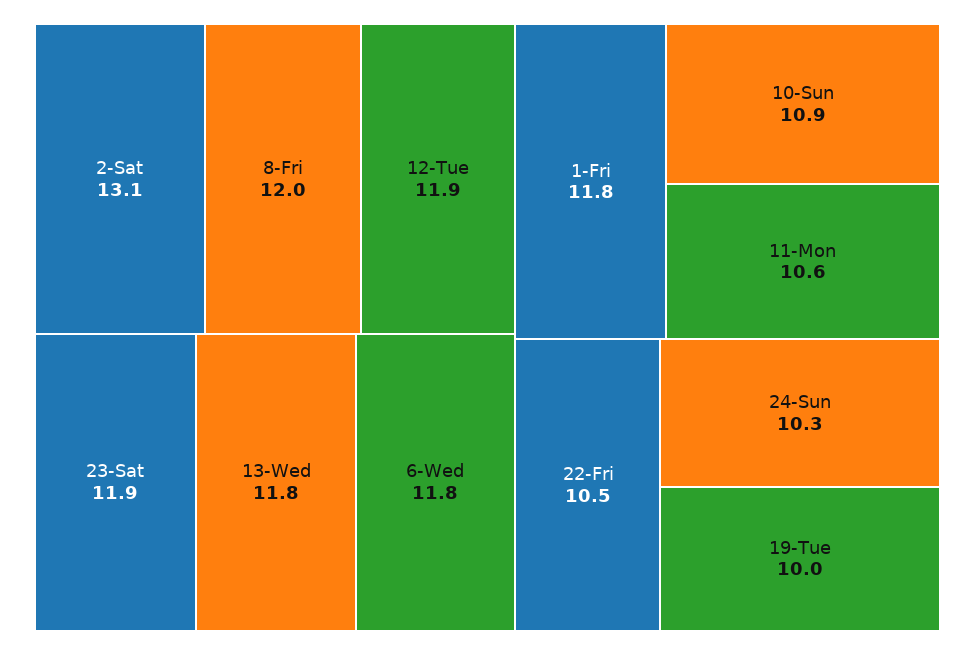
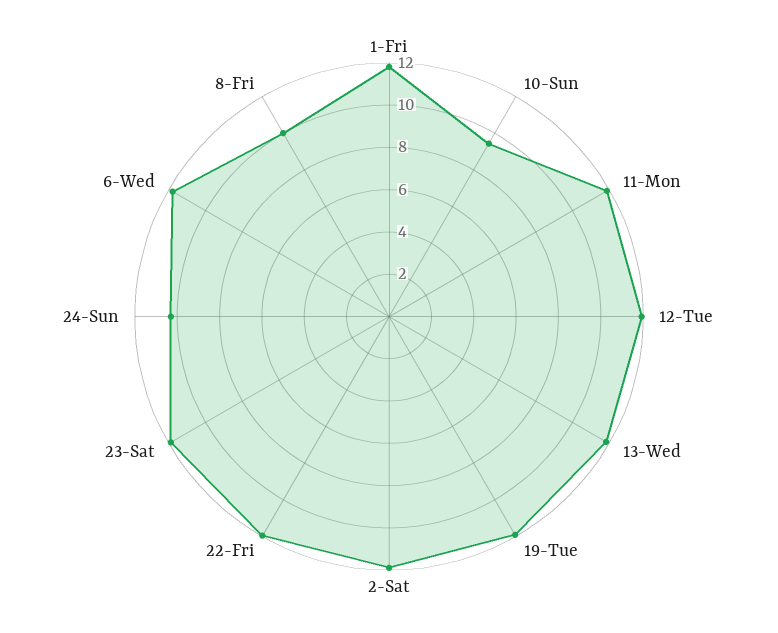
2-Sat: 13.1 -> 12
8-Fri: 12 -> 10
10-Sun: 10.9 -> 9.5
11-Mon: 10.6 -> 12
22-Fri: 10.5 -> 12
19-Tue: 10 -> 12

